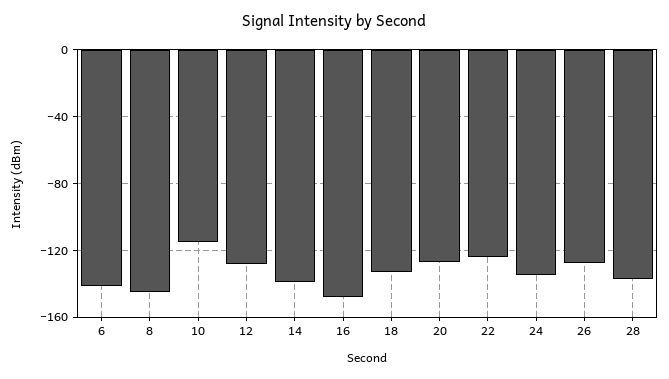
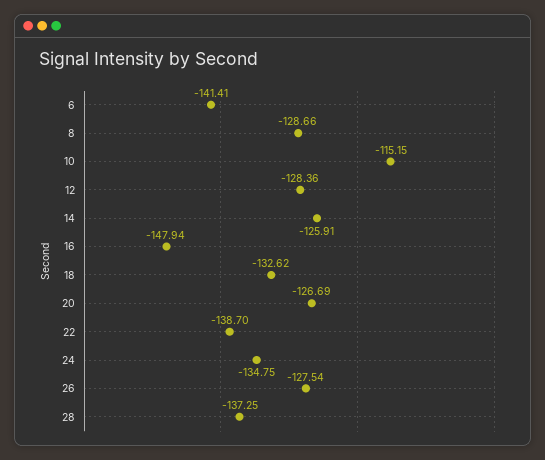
8: -145 -> -128.66
14: -140 -> -125.91
22: -125 -> -138.7

